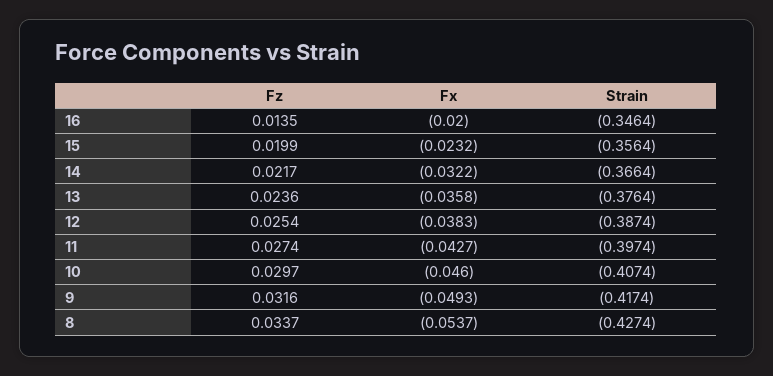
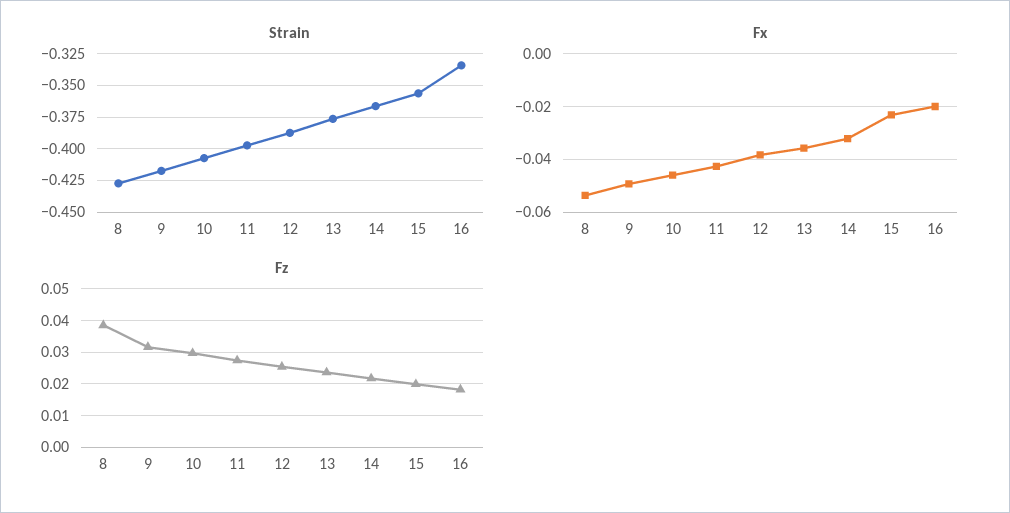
Fz, 16: 0.0135 -> 0.018
Strain, 16: -0.3464 -> -0.335
Fz, 8: 0.0337 -> 0.038

